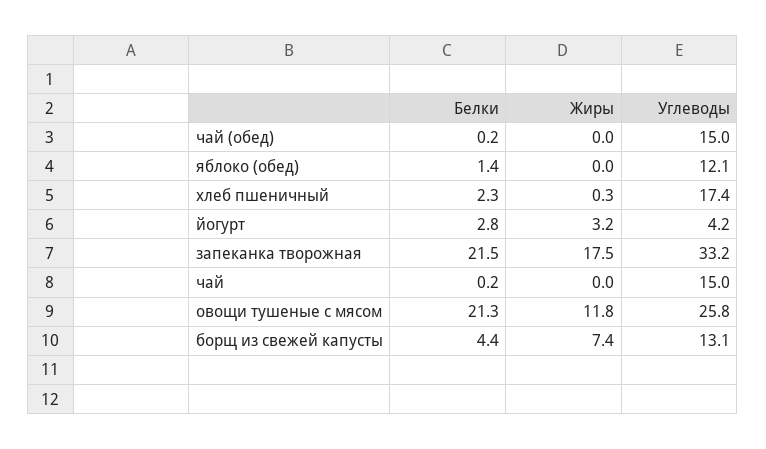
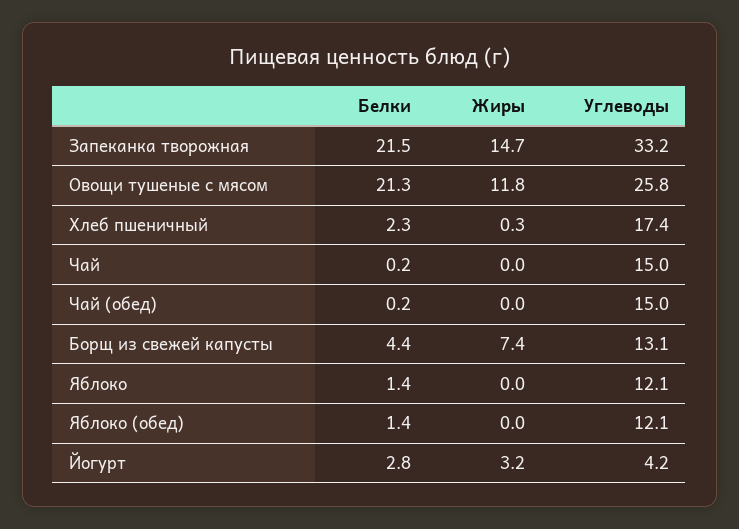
Жиры, запеканка творожная: 17.5 -> 14.7
Белки, Яблоко: none -> 1.4
Жиры, Яблоко: none -> 0
Углеводы, Яблоко: none -> 12.1

